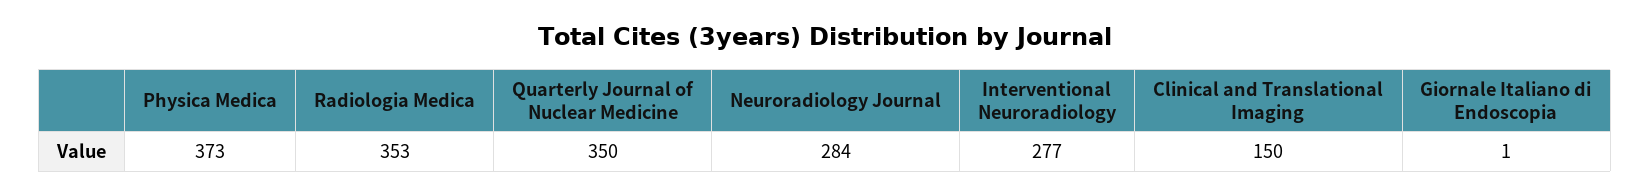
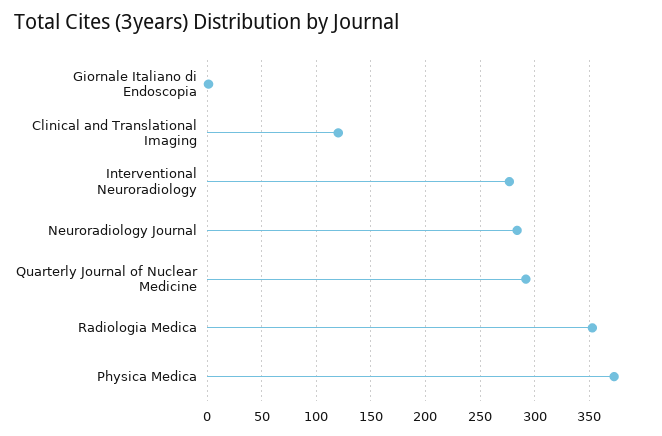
Quarterly Journal of Nuclear Medicine: 350 -> 290
Clinical and Translational Imaging: 150 -> 120

